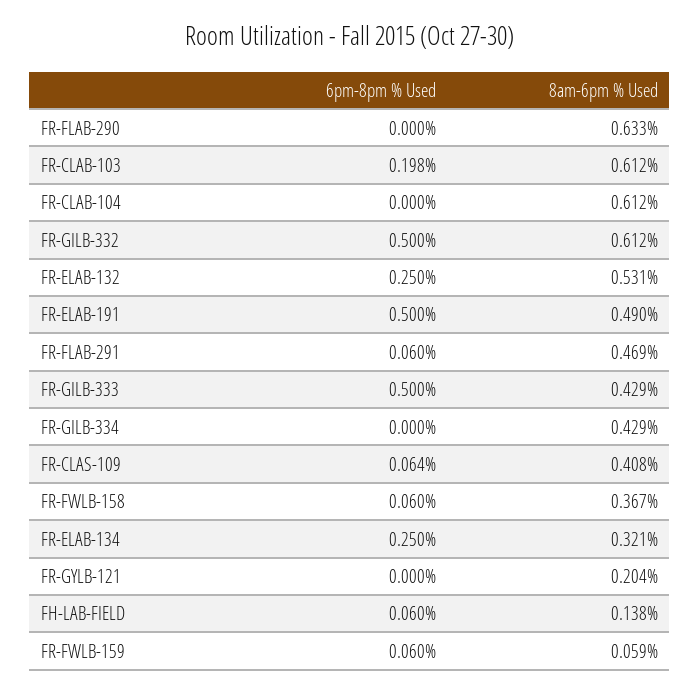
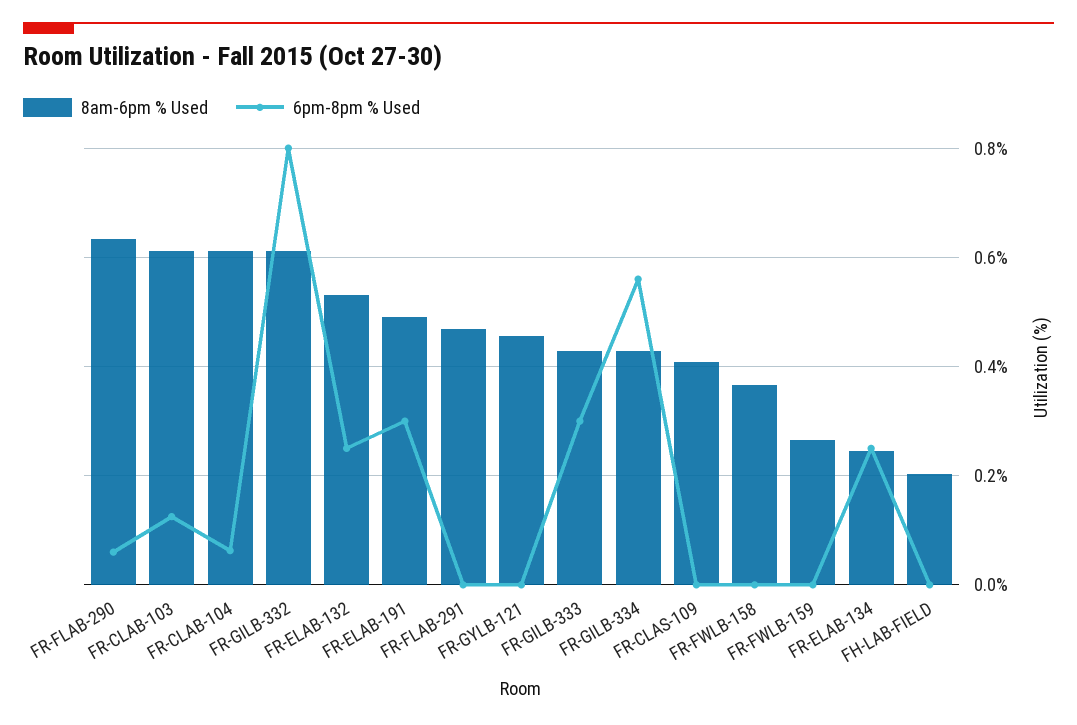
6pm-8pm % Used, FR-FLAB-290: 0 -> 0.06
6pm-8pm % Used, FR-CLAB-103: 0.198 -> 0.12
6pm-8pm % Used, FR-CLAB-104: 0 -> 0.06
6pm-8pm % Used, FR-GILB-332: 0.5 -> 0.8
6pm-8pm % Used, FR-ELAB-191: 0.5 -> 0.3
6pm-8pm % Used, FR-FLAB-291: 0.06 -> 0
6pm-8pm % Used, FR-GILB-333: 0.5 -> 0.3
6pm-8pm % Used, FR-GILB-334: 0 -> 0.56
6pm-8pm % Used, FR-CLAS-109: 0.064 -> 0
6pm-8pm % Used, FR-FWLB-158: 0.06 -> 0
8am-6pm % Used, FR-ELAB-134: 0.321 -> 0.24
8am-6pm % Used, FR-GYLB-121: 0.204 -> 0.46
6pm-8pm % Used, FH-LAB-FIELD: 0.06 -> 0
8am-6pm % Used, FH-LAB-FIELD: 0.138 -> 0.2
6pm-8pm % Used, FR-FWLB-159: 0.06 -> 0
8am-6pm % Used, FR-FWLB-159: 0.059 -> 0.26

